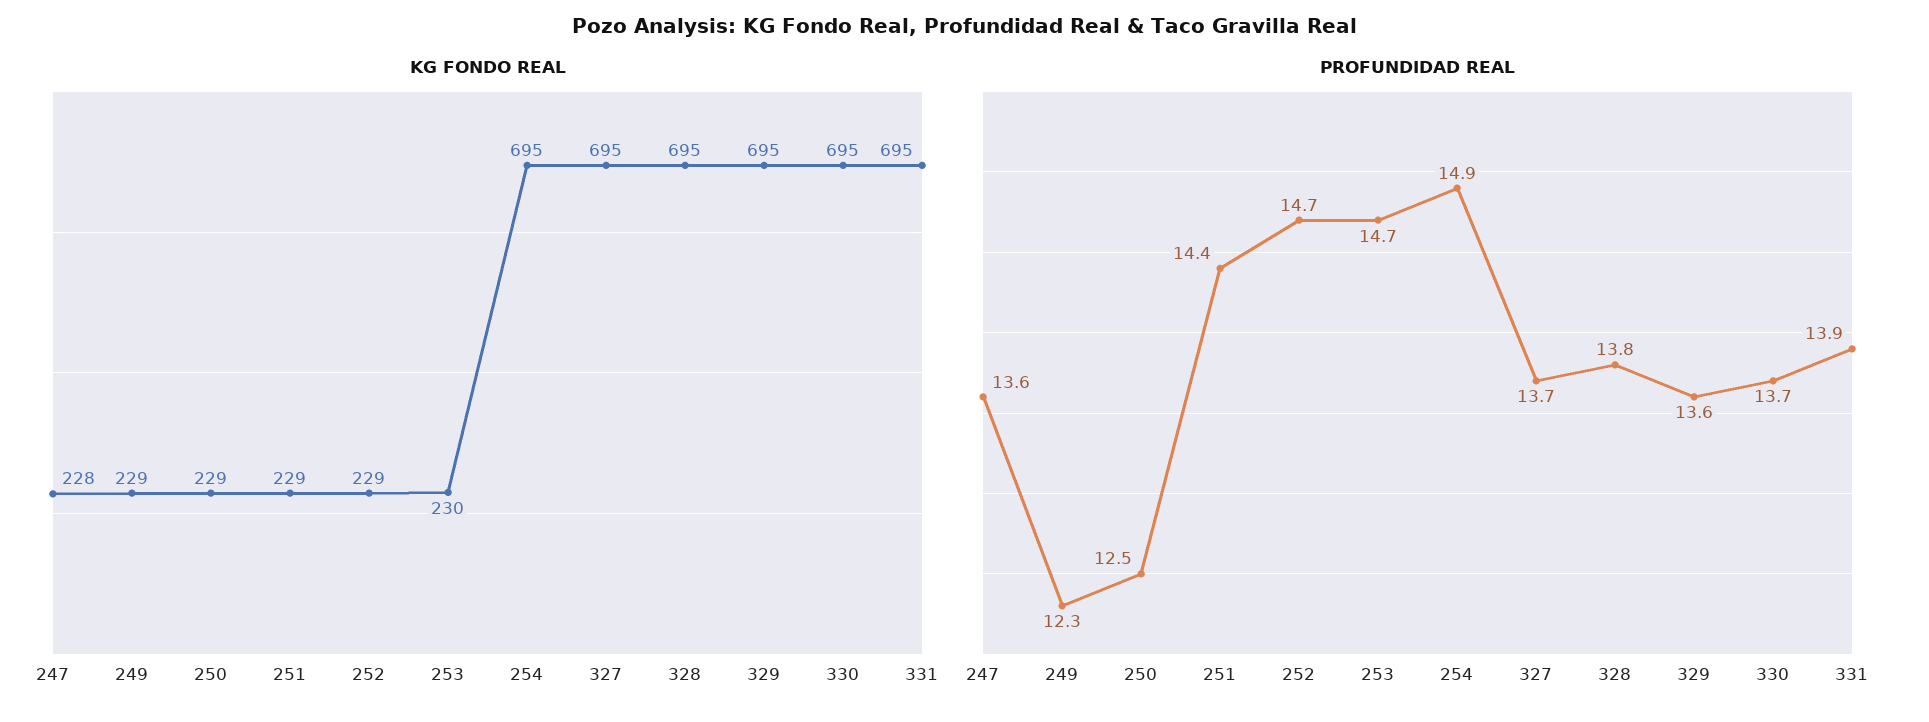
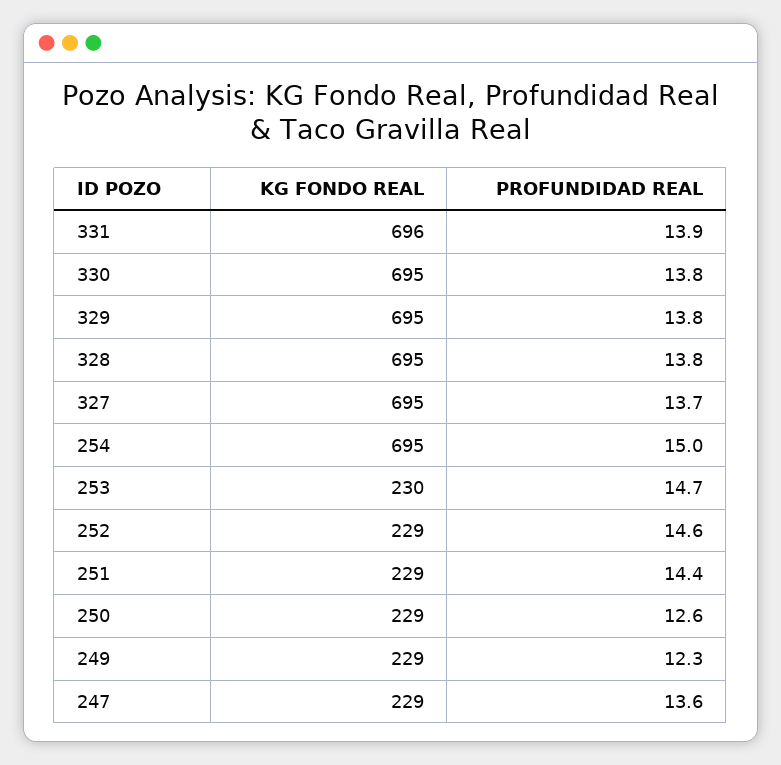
KG FONDO REAL, 247: 228 -> 229
KG FONDO REAL, 331: 695 -> 696
PROFUNDIDAD REAL, 250: 12.5 -> 12.6
PROFUNDIDAD REAL, 252: 14.7 -> 14.6
PROFUNDIDAD REAL, 254: 14.9 -> 15
PROFUNDIDAD REAL, 329: 13.6 -> 13.8
PROFUNDIDAD REAL, 330: 13.7 -> 13.8

